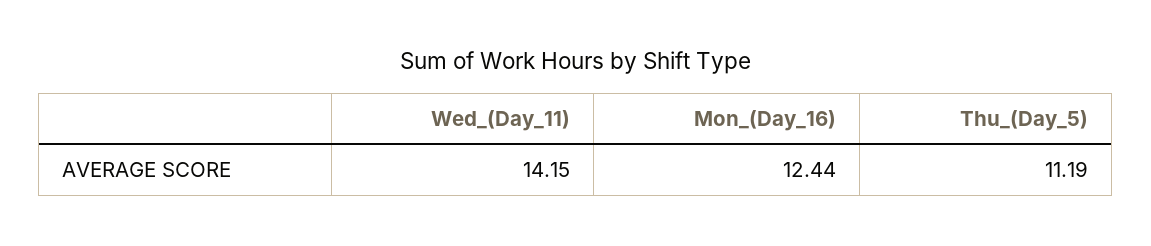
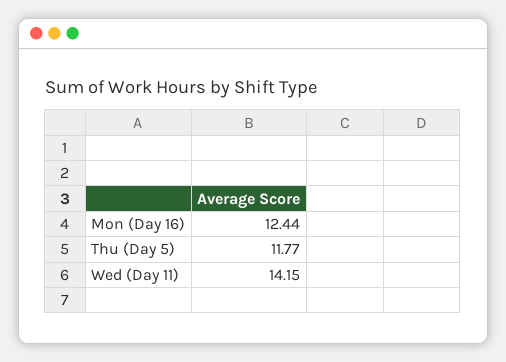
Thu_(Day_5): 11.19 -> 11.77

